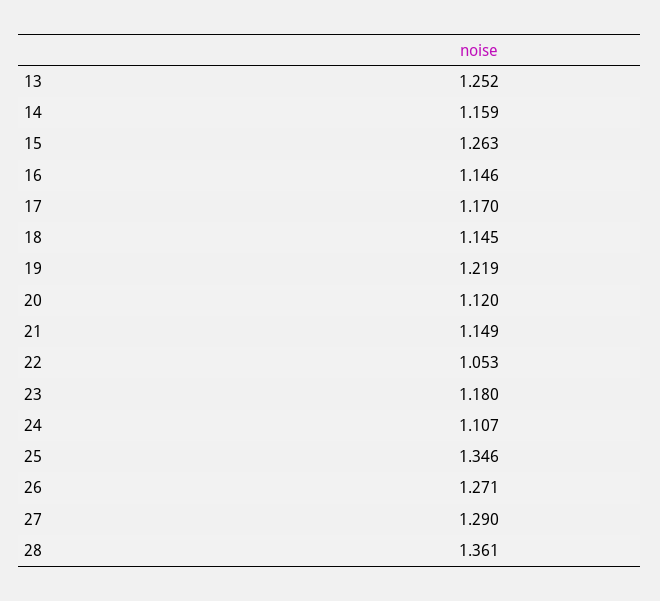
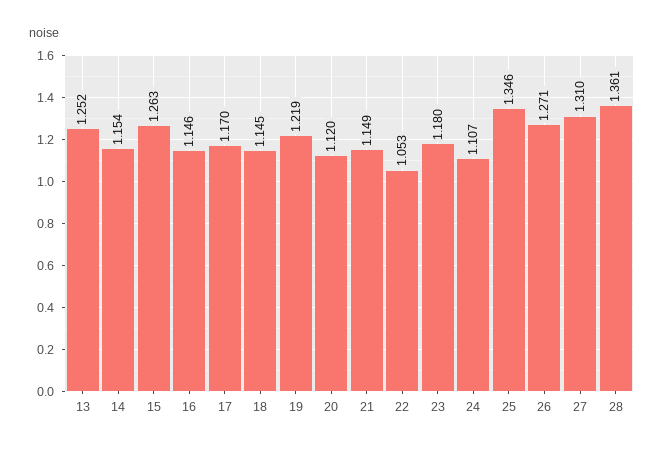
14: 1.159 -> 1.154
27: 1.29 -> 1.31

